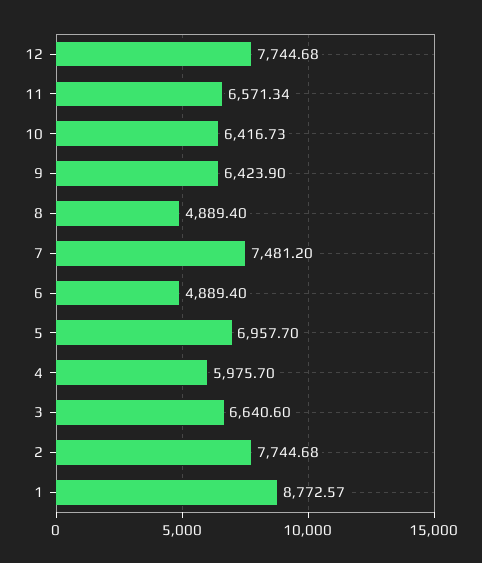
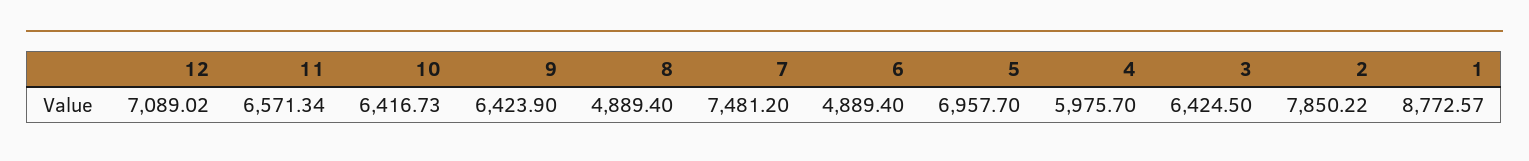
12: 7744.68 -> 7089.02
3: 6640.6 -> 6424.5
2: 7744.68 -> 7850.22

